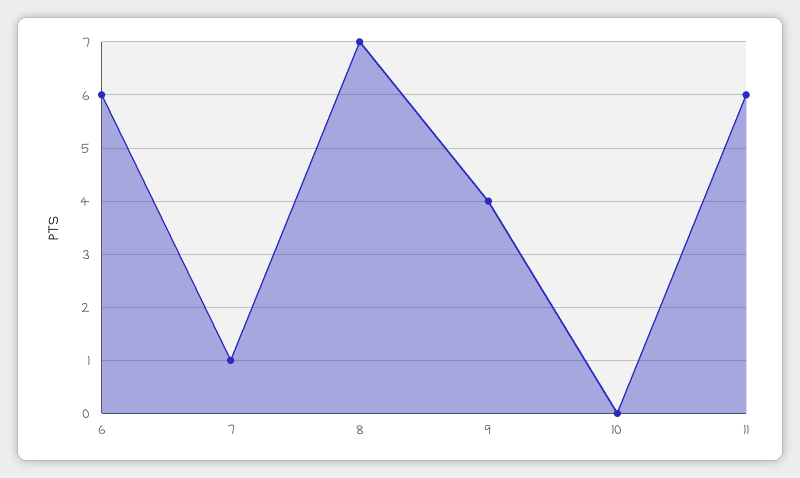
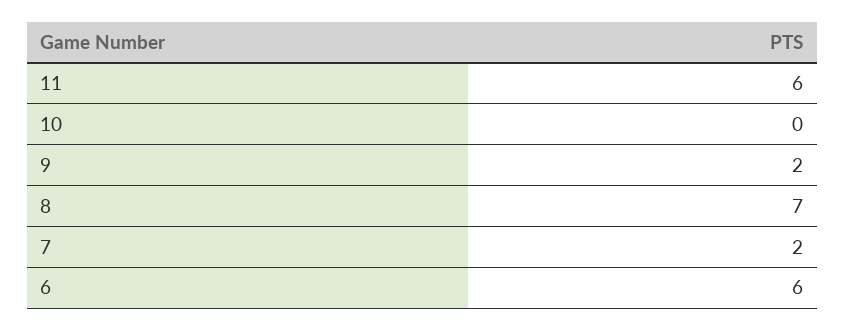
7: 1 -> 2
9: 4 -> 2

